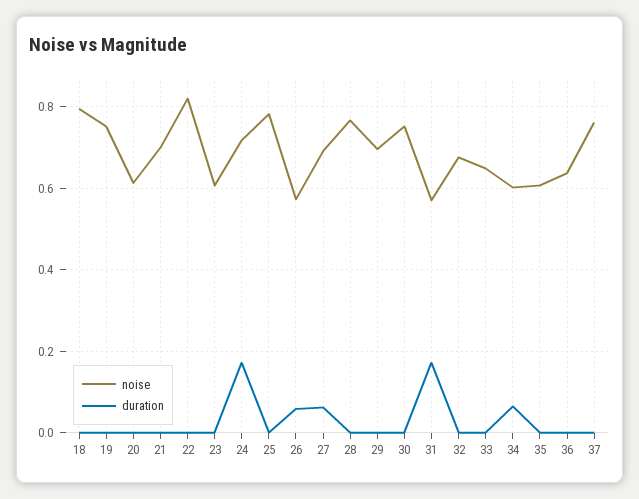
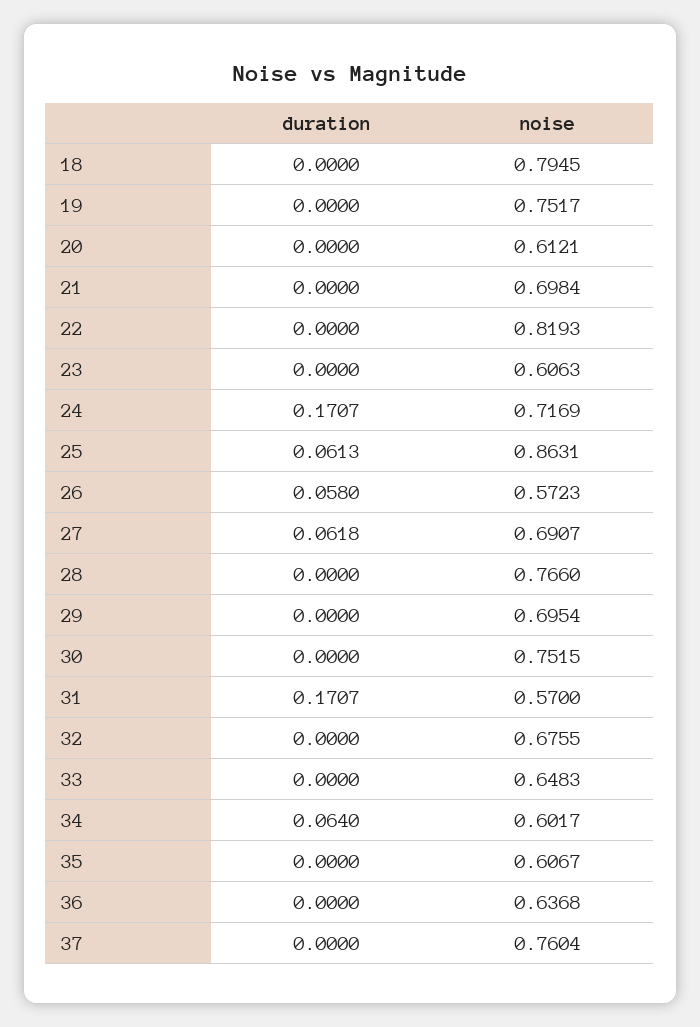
noise, 25: 0.78 -> 0.8631
duration, 25: 0 -> 0.0613

